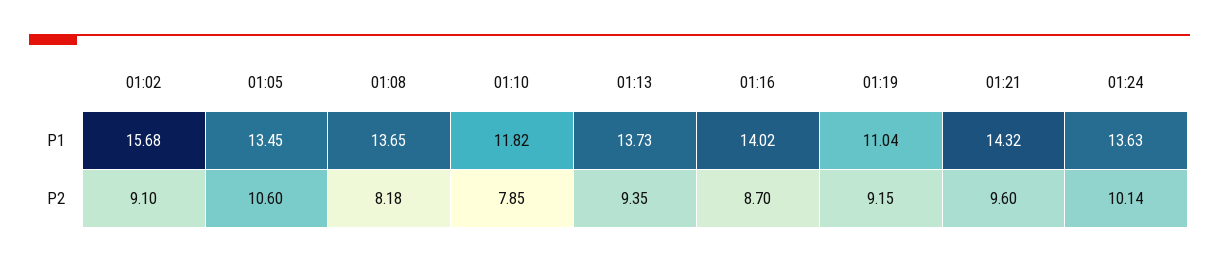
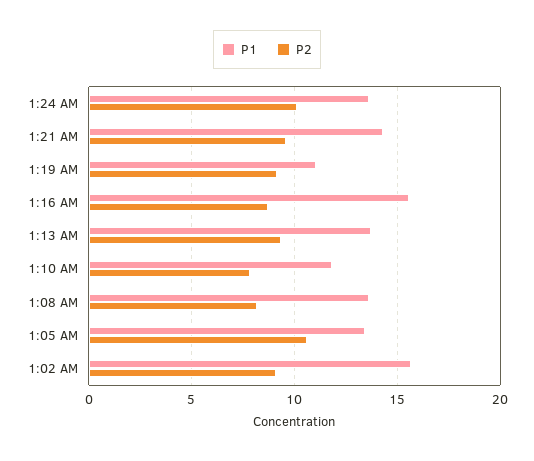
P1, 01:16: 14.02 -> 15.5

